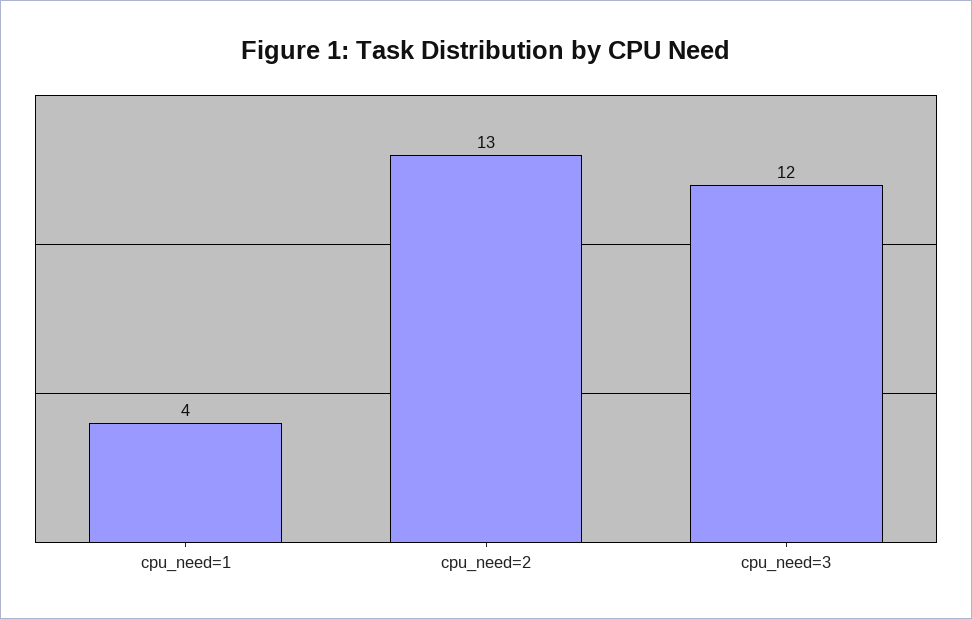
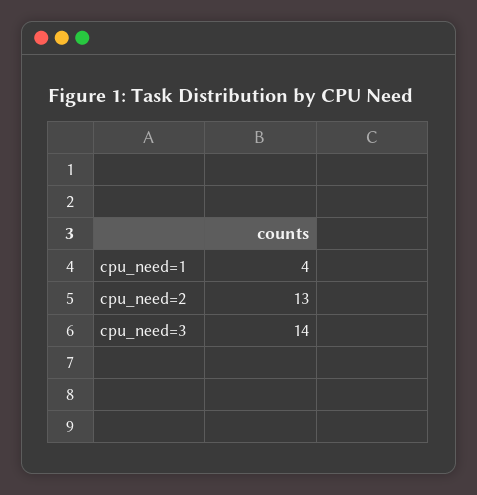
cpu_need=3: 12 -> 14

